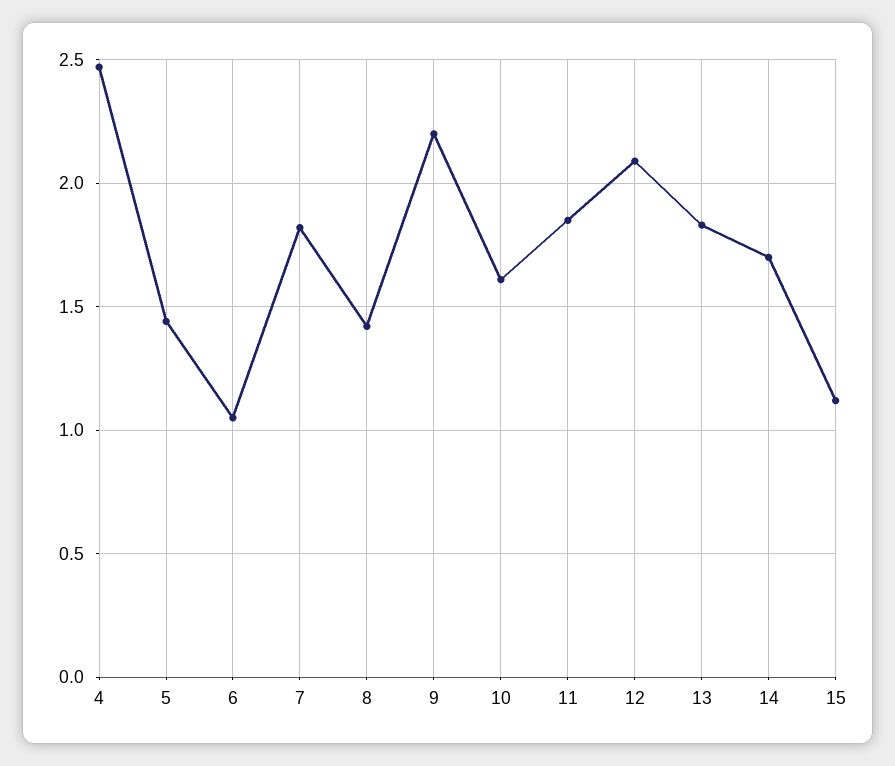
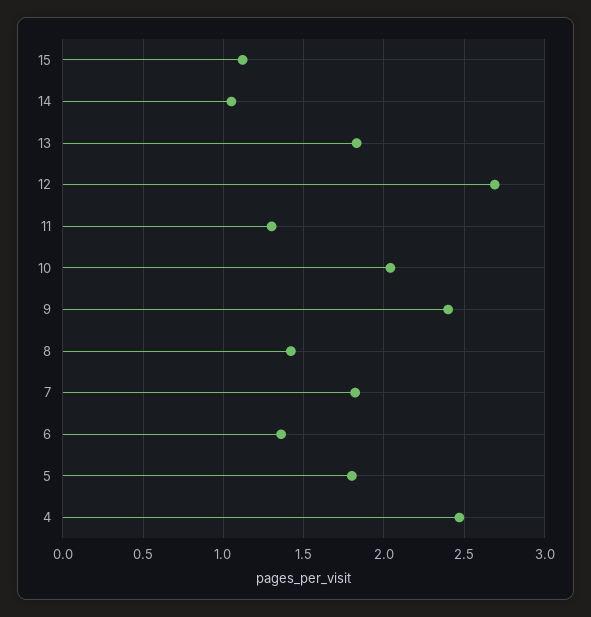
5: 1.45 -> 1.8
6: 1.05 -> 1.35
9: 2.2 -> 2.4
10: 1.6 -> 2.05
11: 1.85 -> 1.3
12: 2.1 -> 2.7
14: 1.7 -> 1.05

